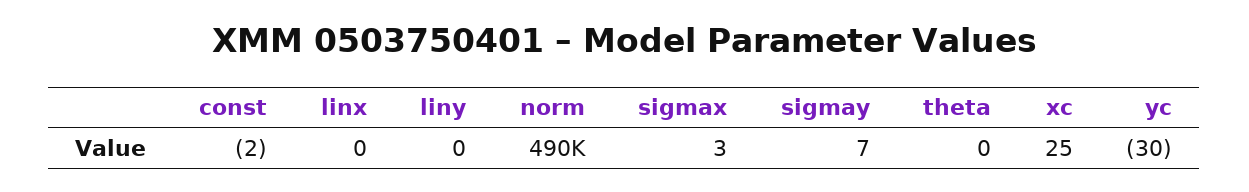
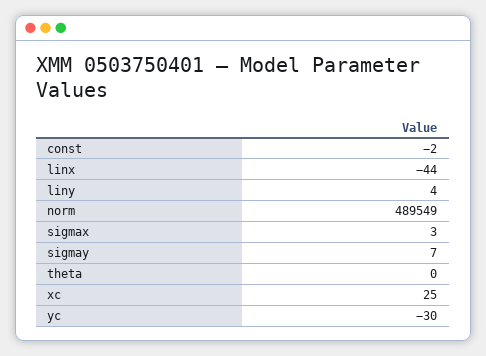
linx: 0 -> -44
liny: 0 -> 4

